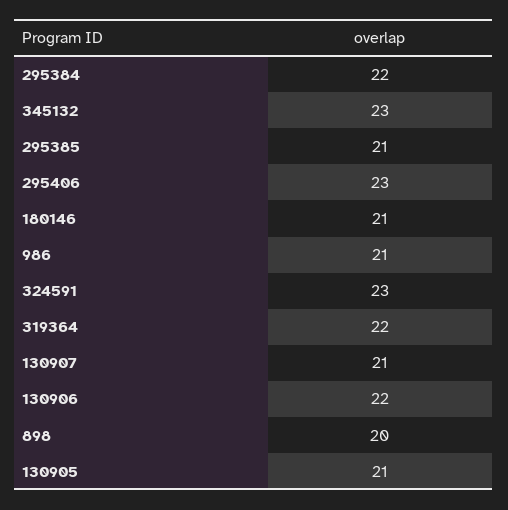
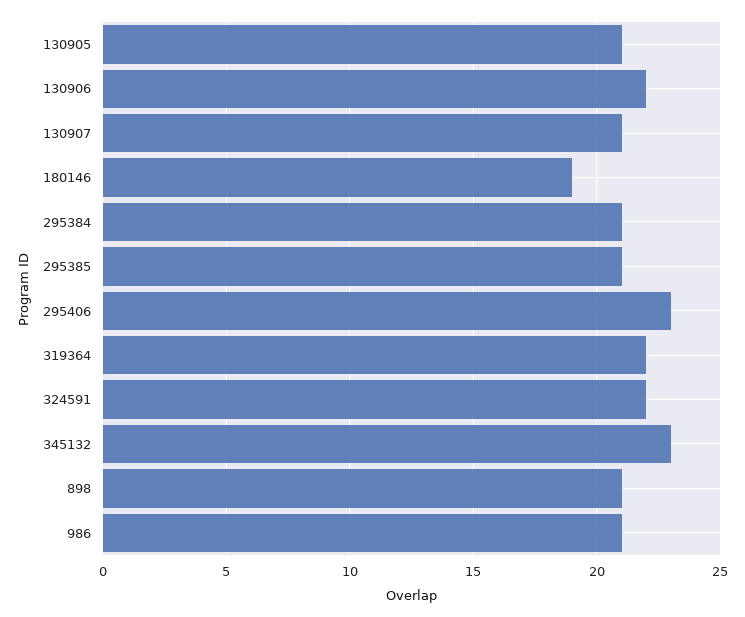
295384: 22 -> 21
180146: 21 -> 19
324591: 23 -> 22
898: 20 -> 21

